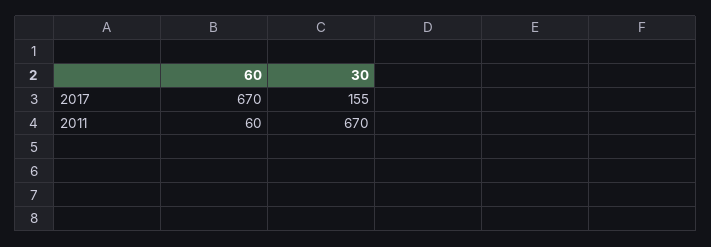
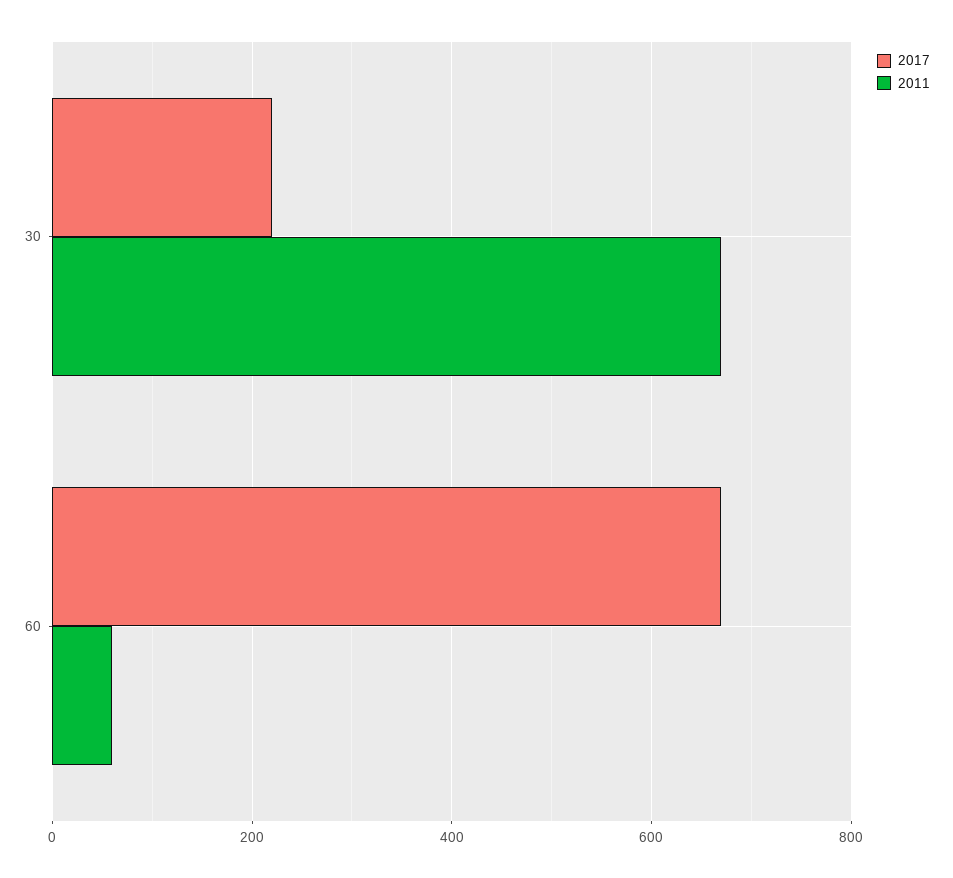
2017, 30: 155 -> 220

